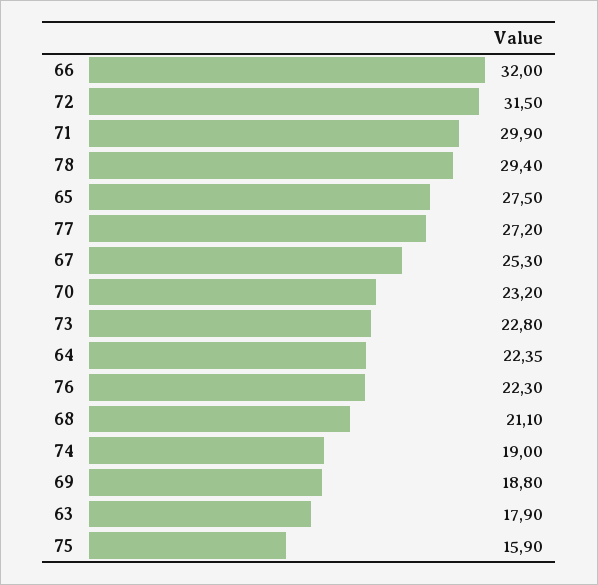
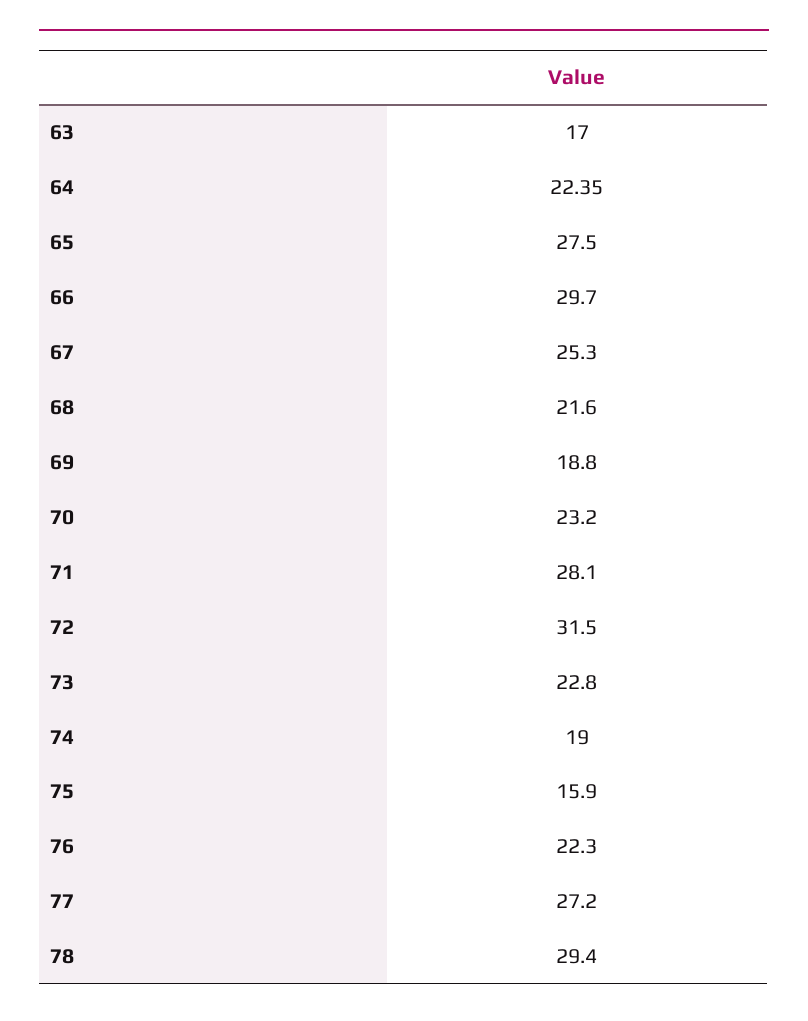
66: 32 -> 29.7
71: 29.9 -> 28.1
68: 21.1 -> 21.6
63: 17.9 -> 17

